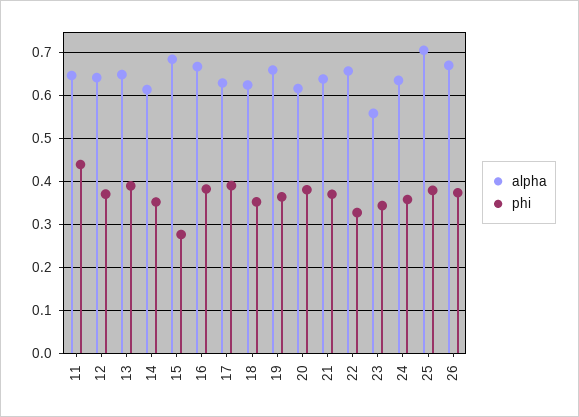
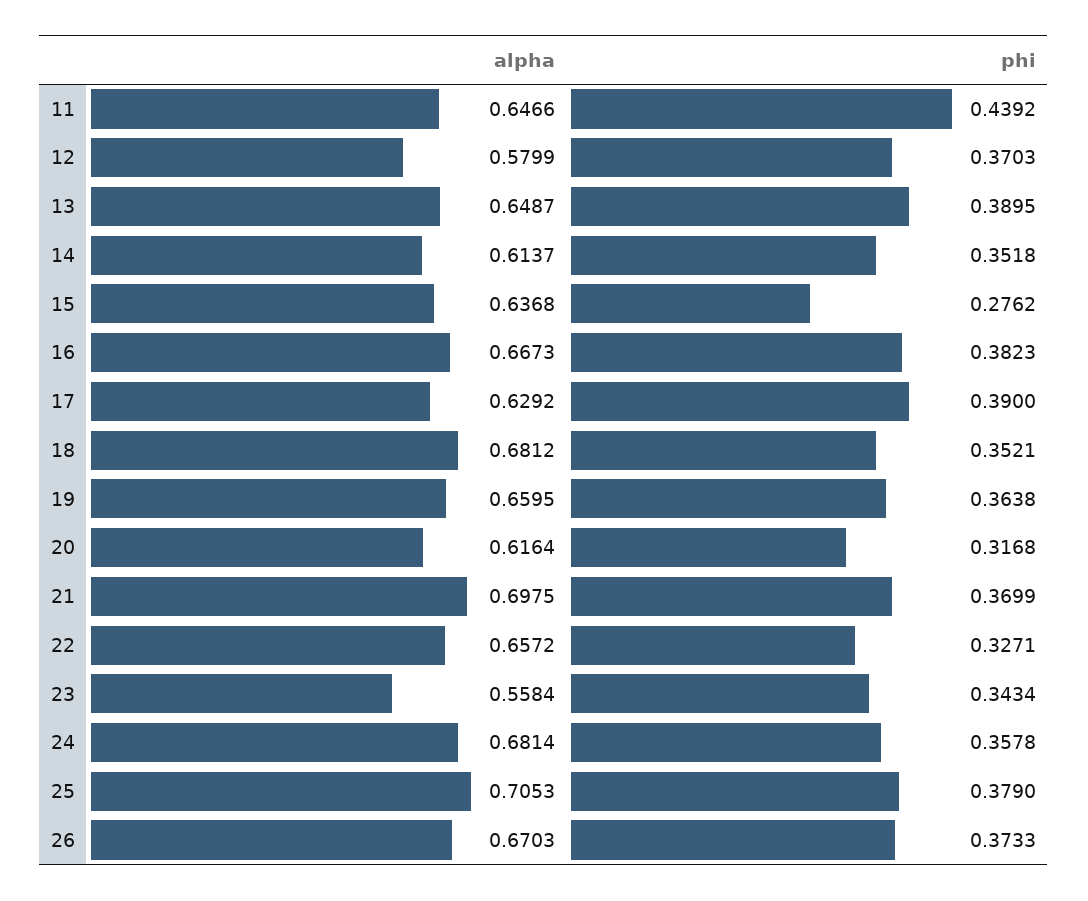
alpha, 12: 0.64 -> 0.5799
alpha, 15: 0.68 -> 0.6368
alpha, 18: 0.62 -> 0.6812
phi, 20: 0.38 -> 0.3168
alpha, 21: 0.64 -> 0.6975
alpha, 24: 0.64 -> 0.6814

